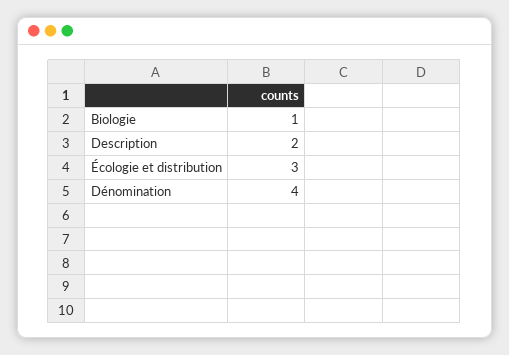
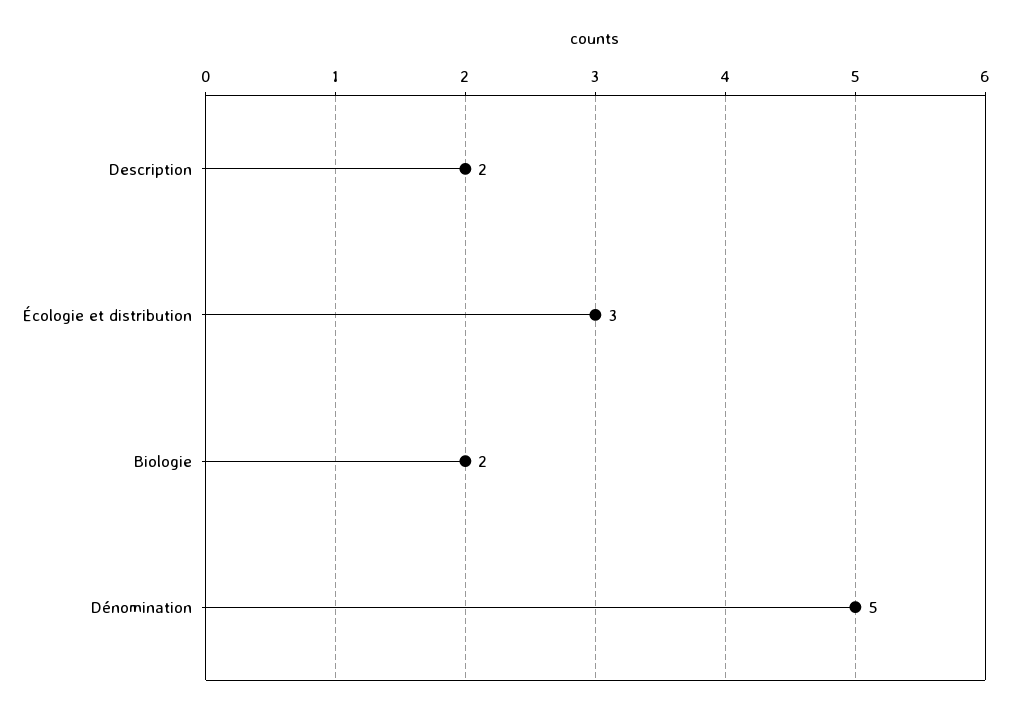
Biologie: 1 -> 2
Dénomination: 4 -> 5

